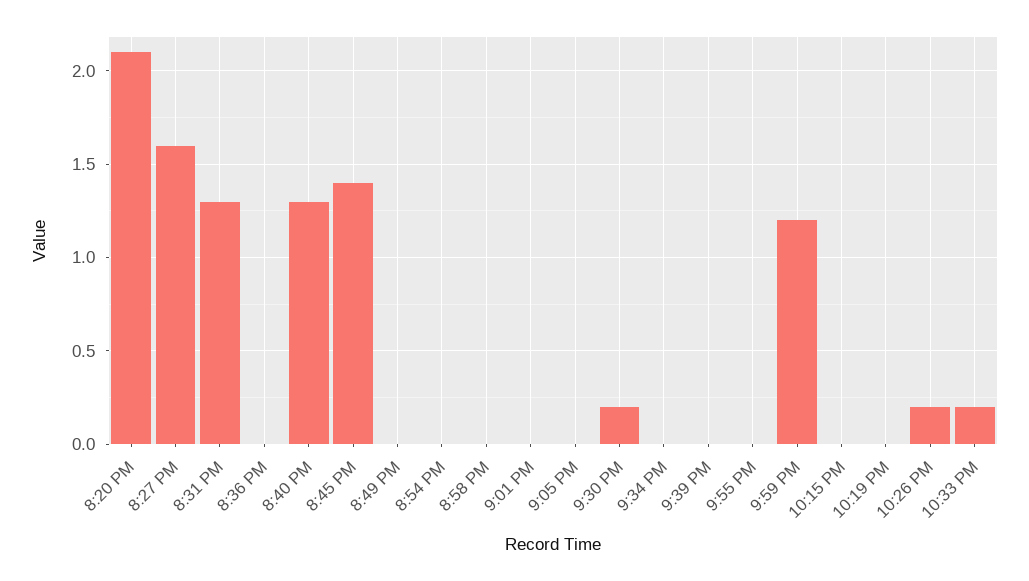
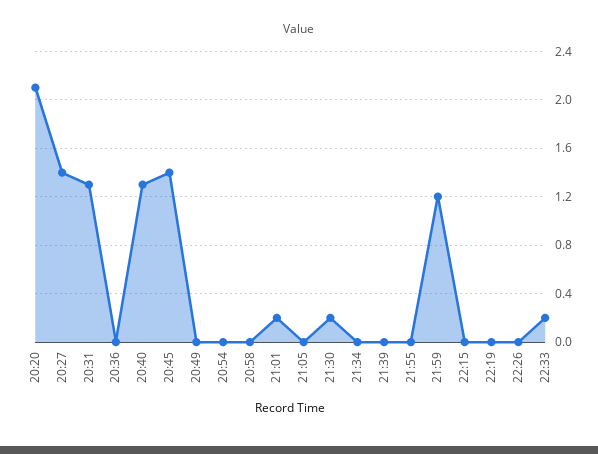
8:27 PM: 1.6 -> 1.4
9:01 PM: 0 -> 0.2
10:26 PM: 0.2 -> 0

